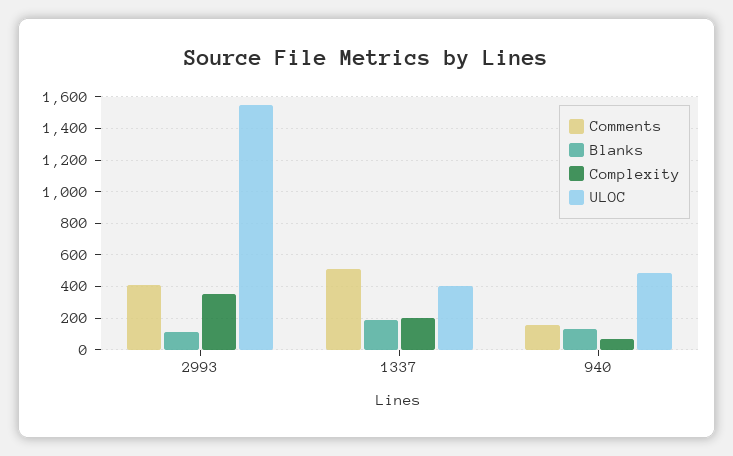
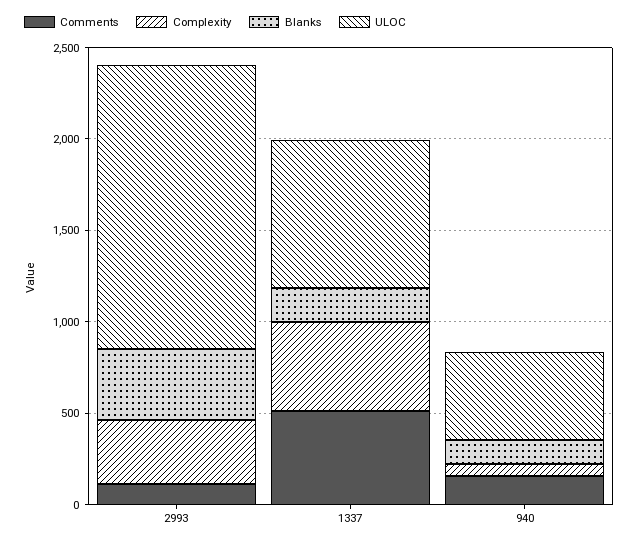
Comments, 2993: 400 -> 100
Blanks, 2993: 100 -> 400
Complexity, 1337: 200 -> 500
ULOC, 1337: 400 -> 800

